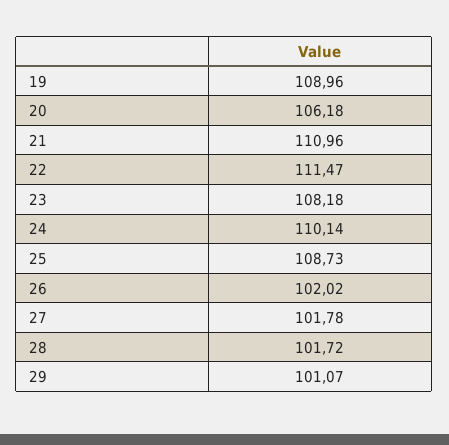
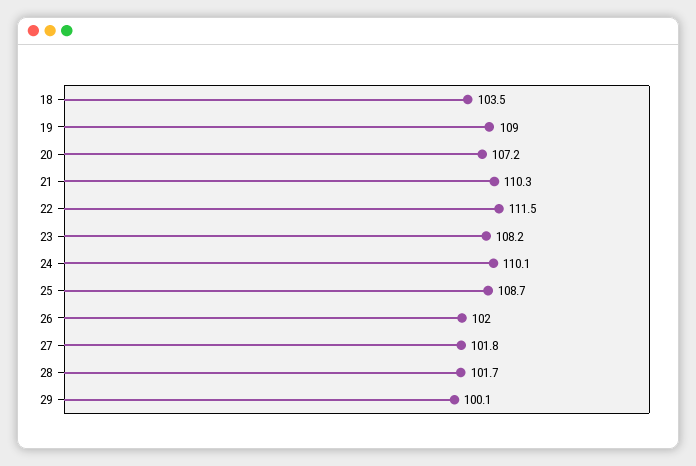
20: 106.18 -> 107.2
21: 110.96 -> 110.3
29: 101.07 -> 100.1
18: none -> 103.5

